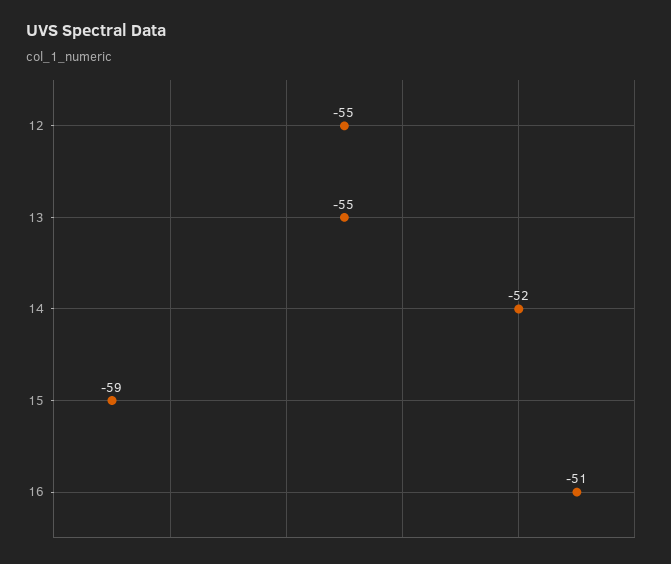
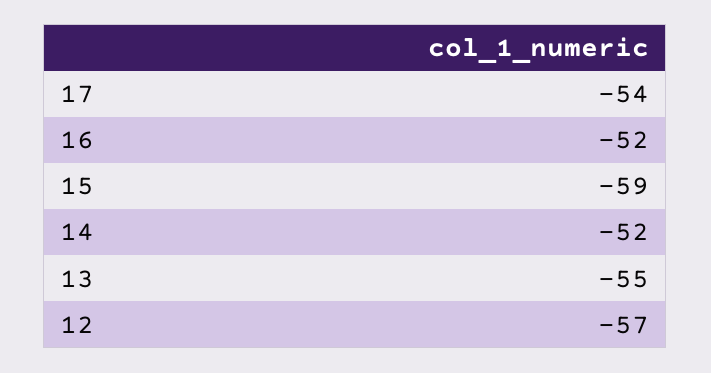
12: -55 -> -57
16: -51 -> -52
17: none -> -54

